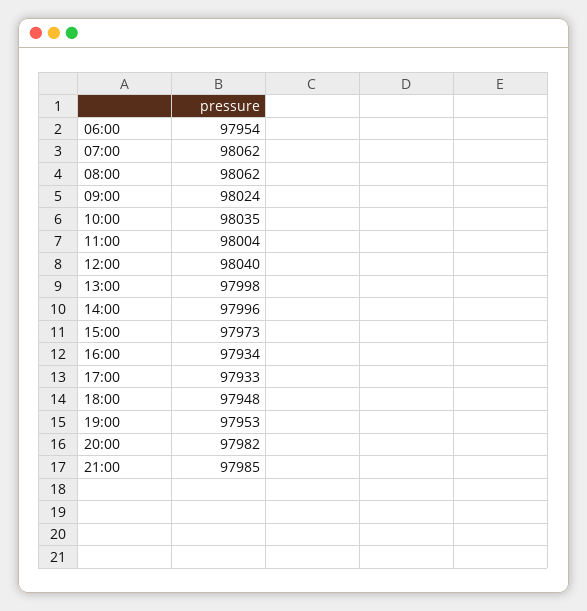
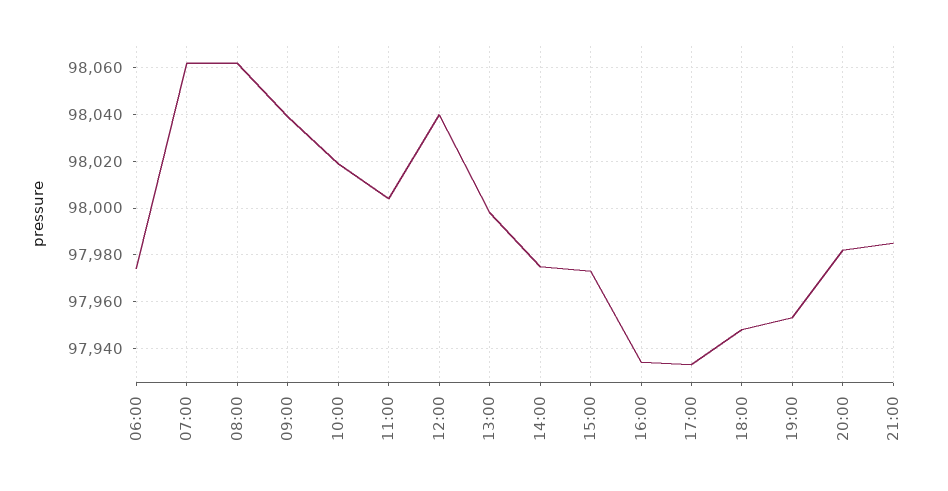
06:00: 97954 -> 97975
09:00: 98024 -> 98040
10:00: 98035 -> 98020
14:00: 97996 -> 97975

